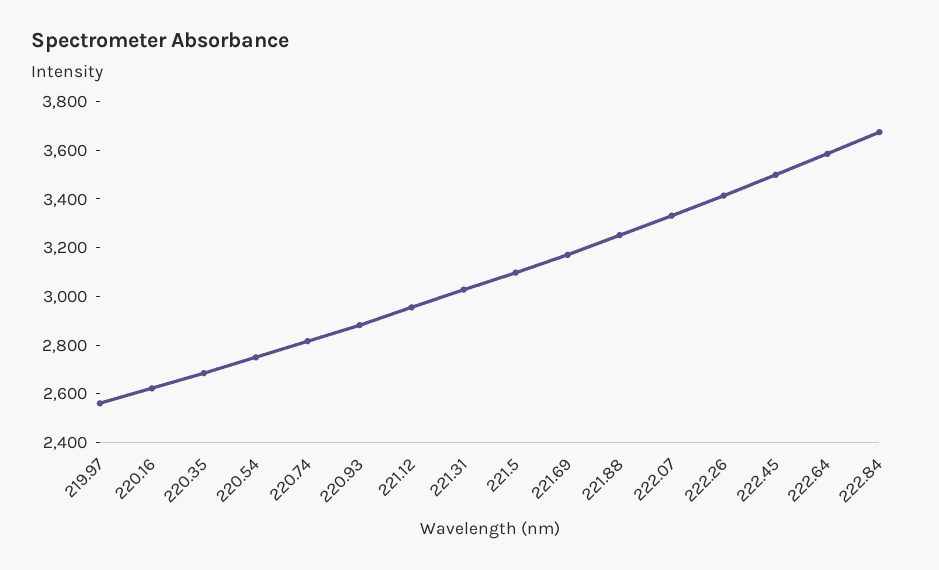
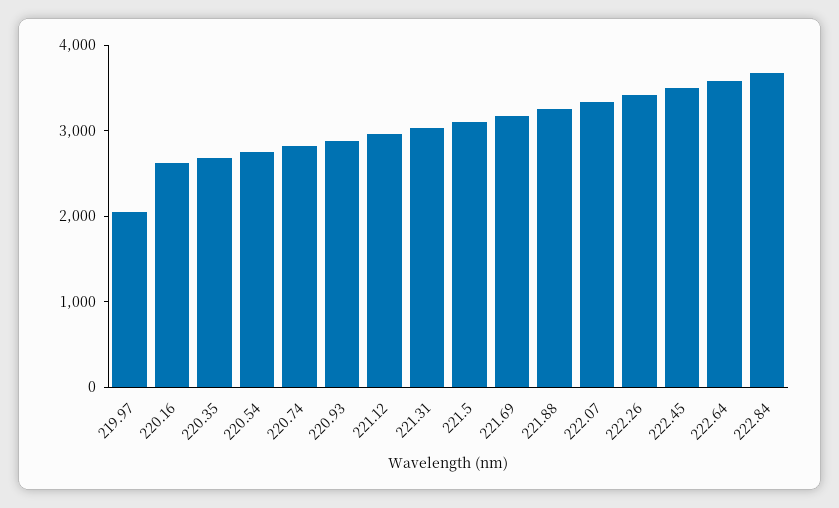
219.97: 2550 -> 2000

